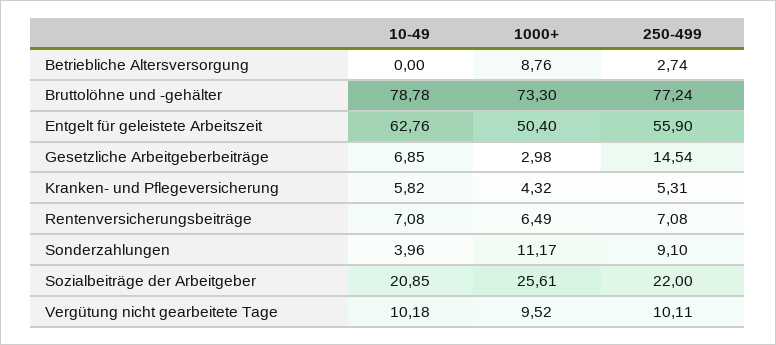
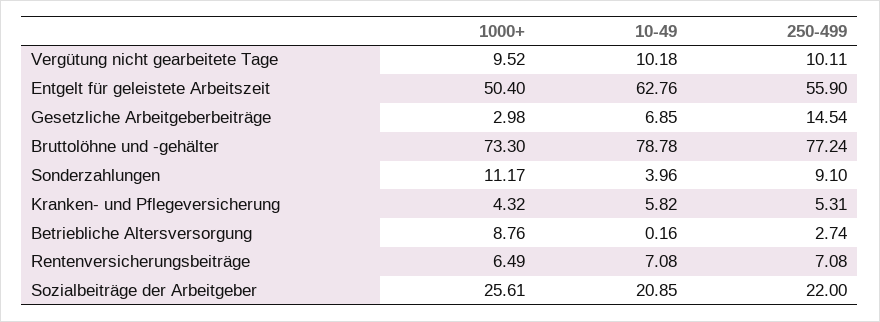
10-49, Betriebliche Altersversorgung: 0 -> 0.16

